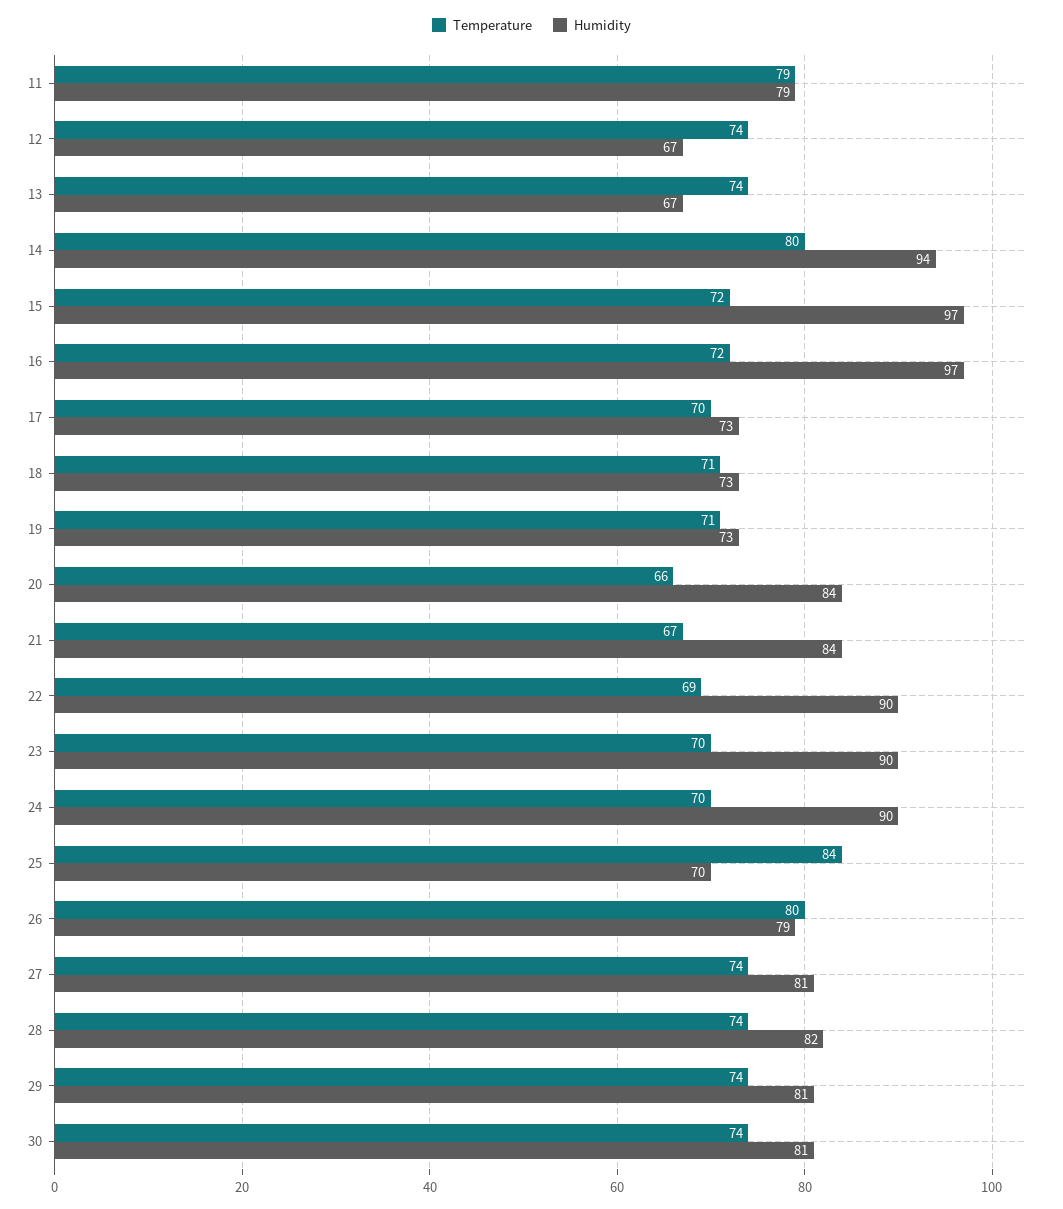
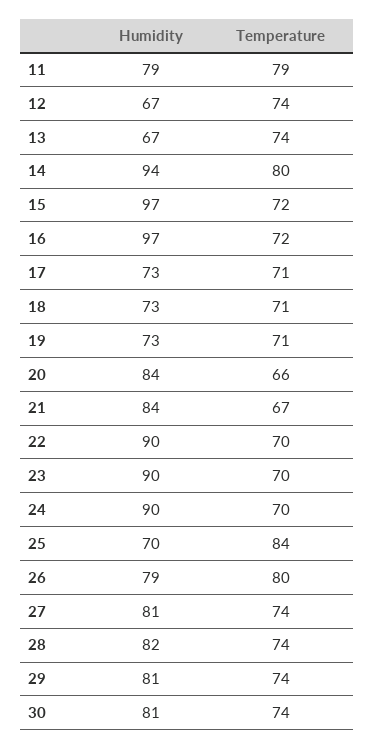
Temperature, 17: 70 -> 71
Temperature, 22: 69 -> 70

